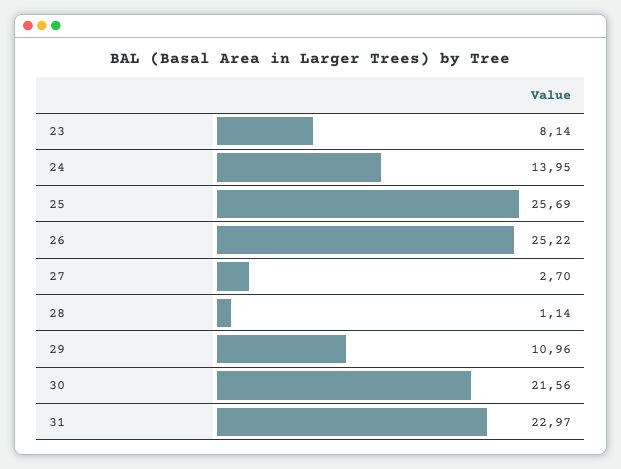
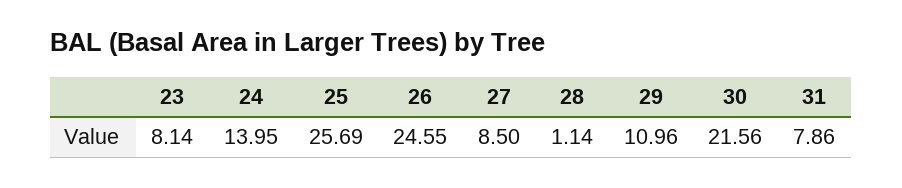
26: 25.22 -> 24.55
27: 2.7 -> 8.5
31: 22.97 -> 7.86

